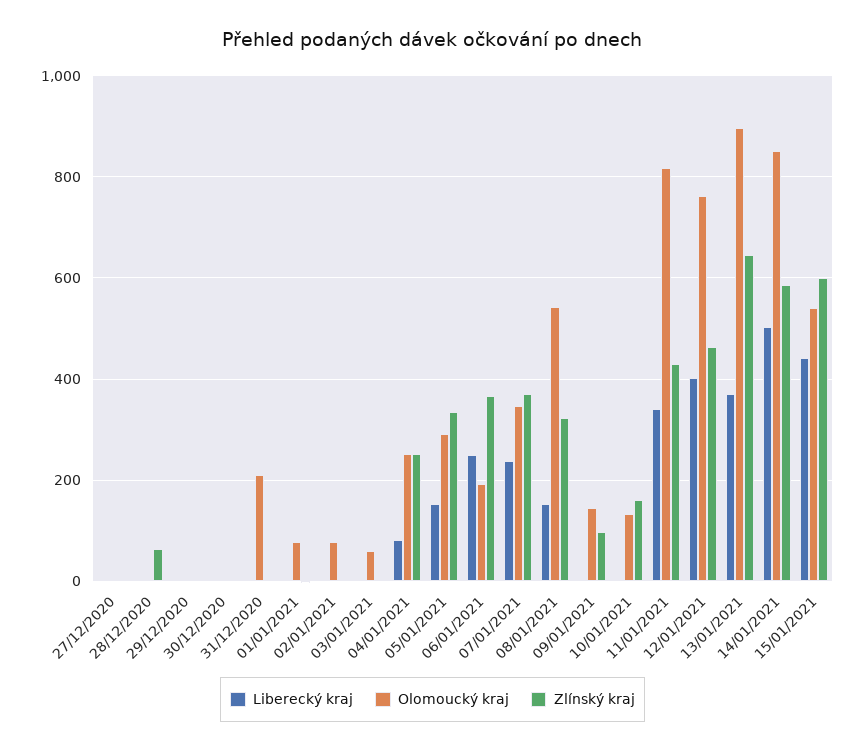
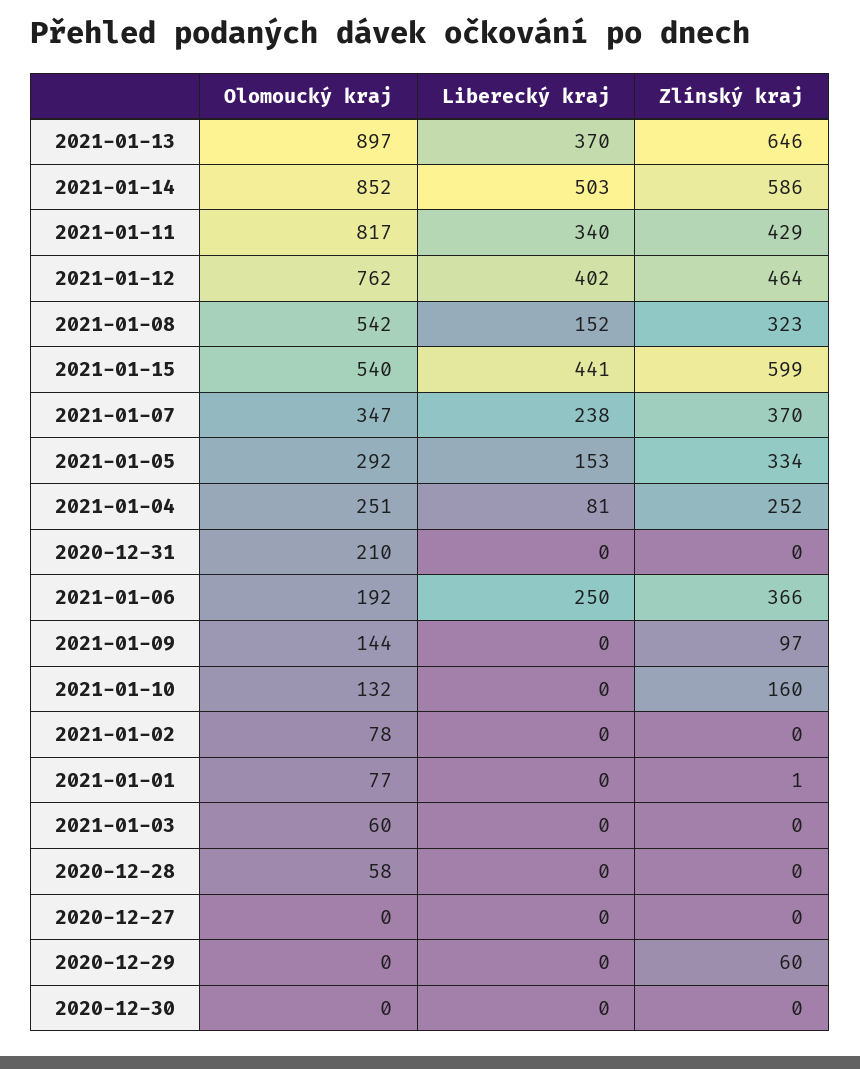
Olomoucký kraj, 28/12/2020: 0 -> 58
Zlínský kraj, 28/12/2020: 60 -> 0
Zlínský kraj, 29/12/2020: 0 -> 60

